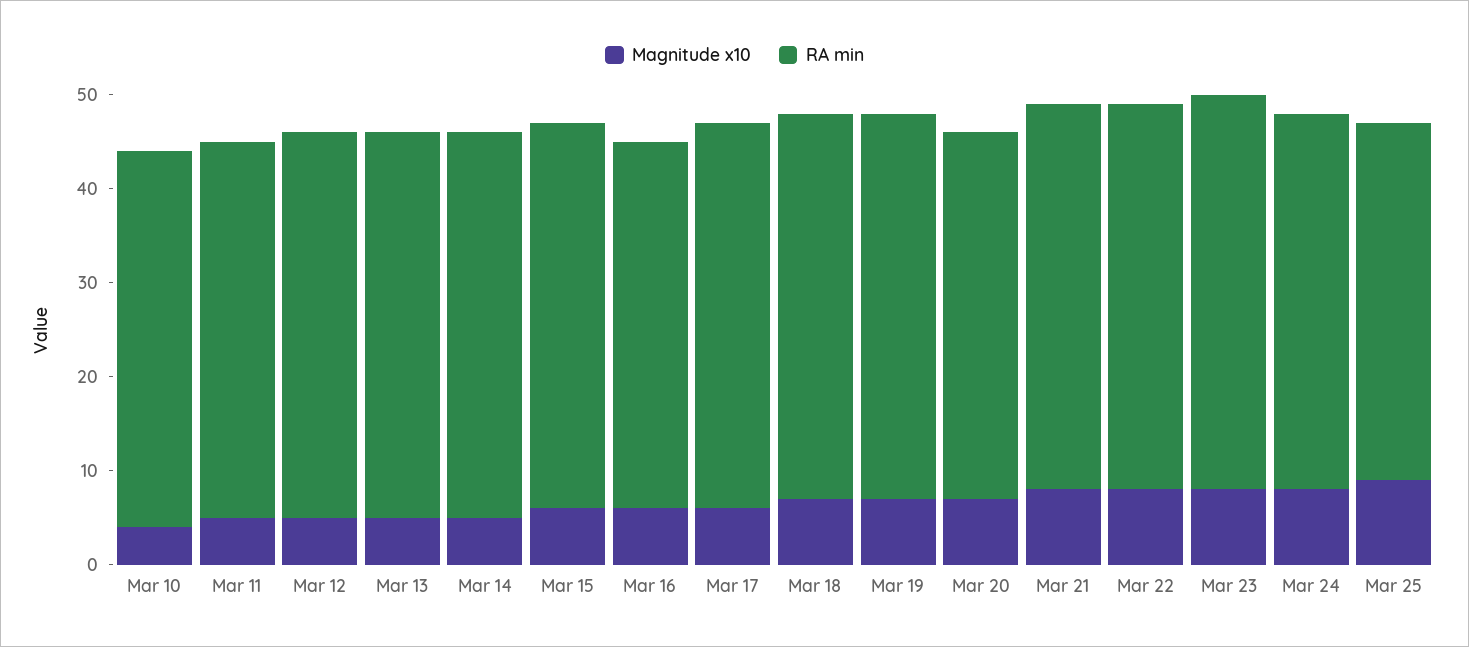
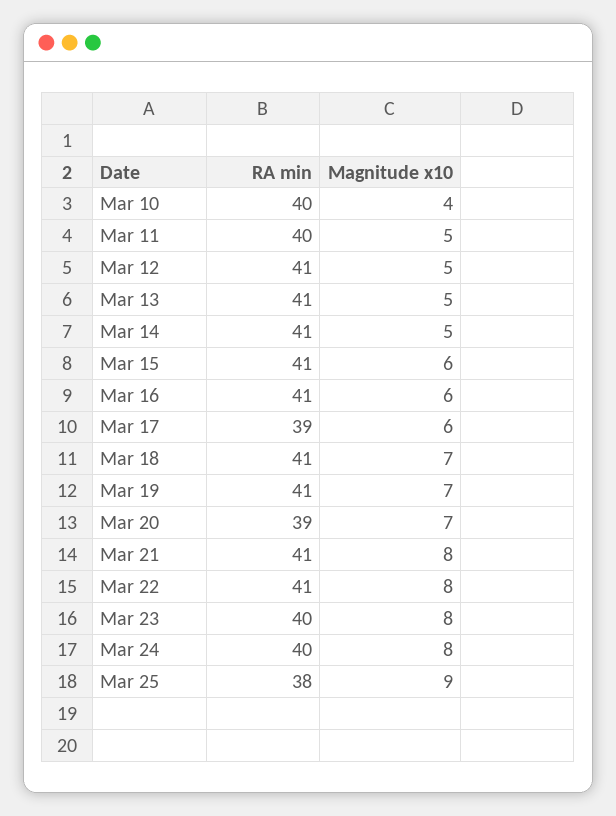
RA min, Mar 16: 39 -> 41
RA min, Mar 17: 41 -> 39
RA min, Mar 23: 42 -> 40

